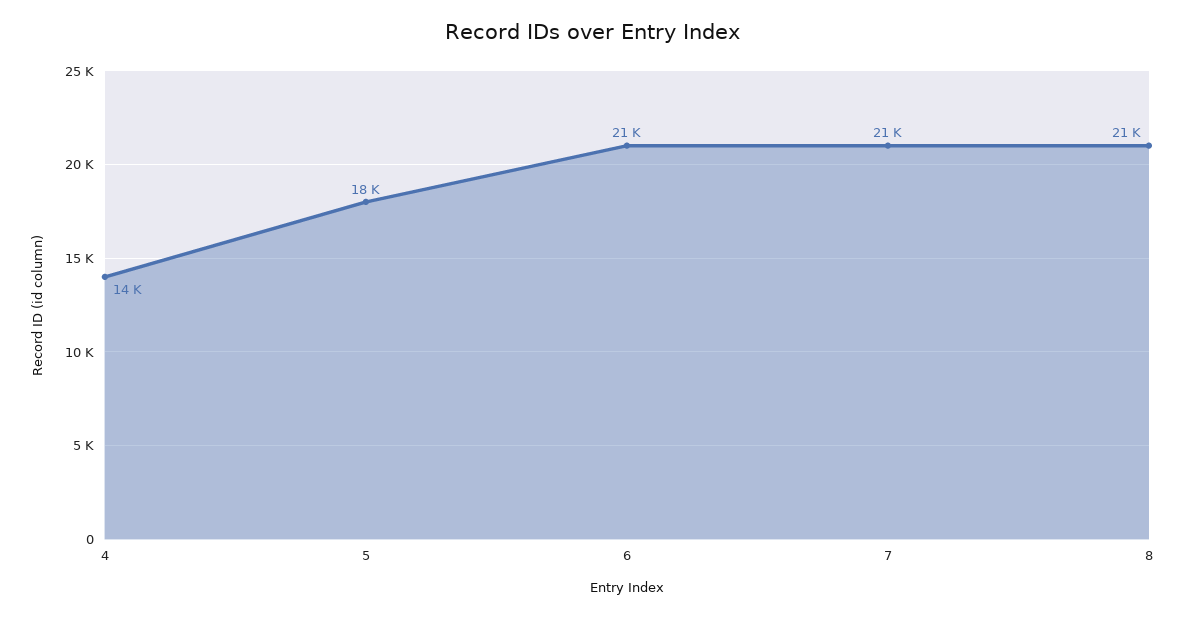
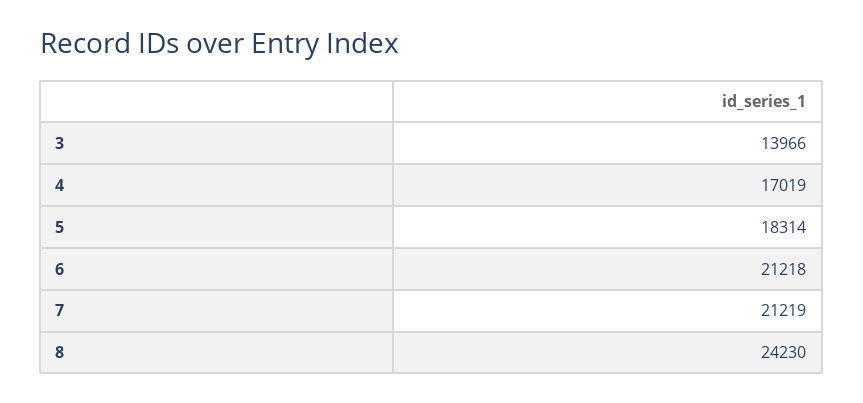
4: 14000 -> 17019
8: 21000 -> 24230
3: none -> 13966

